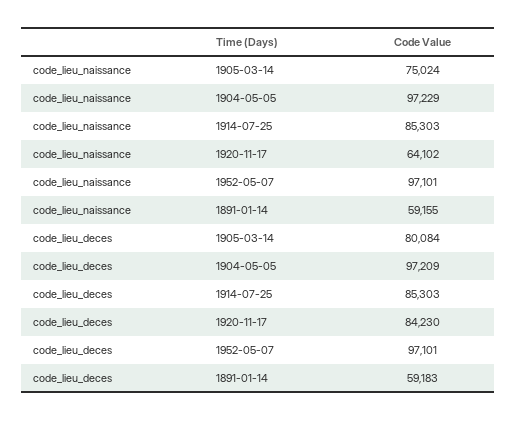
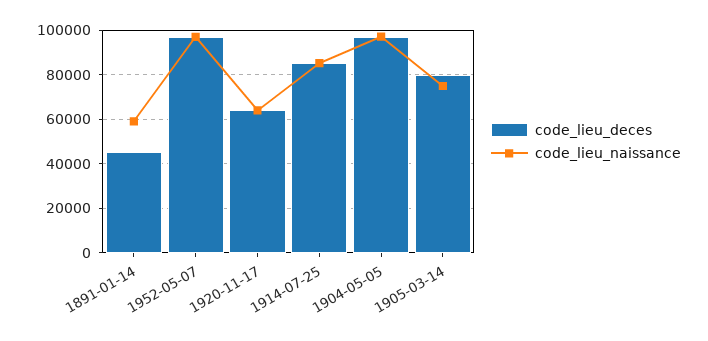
code_lieu_deces, 1920-11-17: 84230 -> 65000
code_lieu_deces, 1891-01-14: 59183 -> 45000

